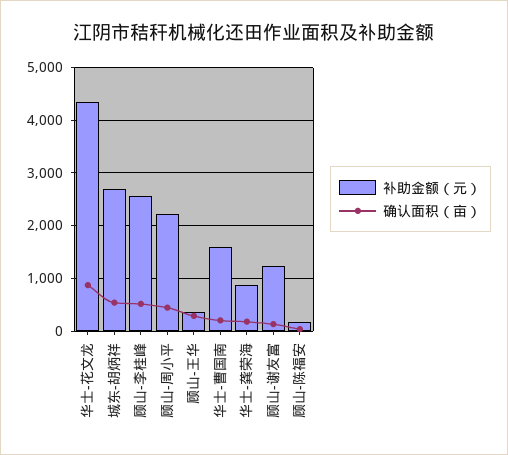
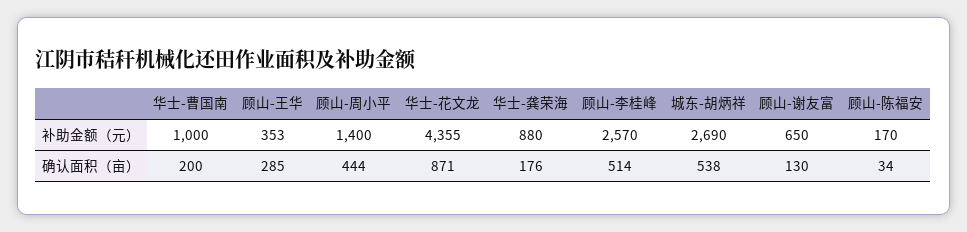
补助金额（元）, 顾山-周小平: 2200 -> 1400
补助金额（元）, 华士-曹国南: 1600 -> 1000
补助金额（元）, 顾山-谢友富: 1200 -> 650

